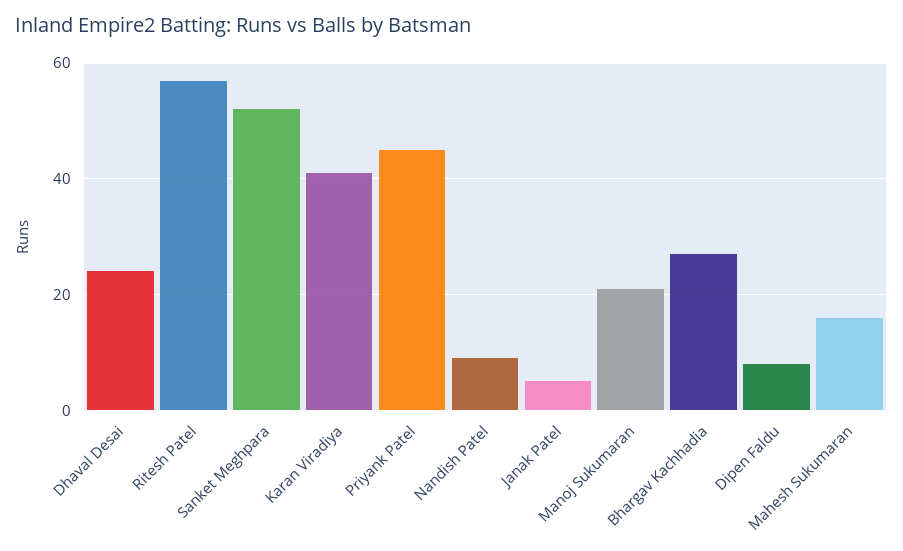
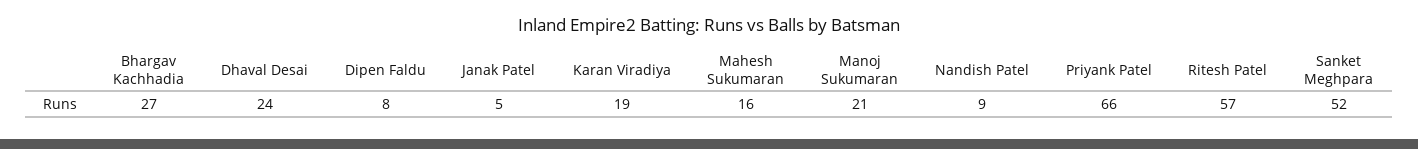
Karan Viradiya: 40 -> 19
Priyank Patel: 45 -> 66

